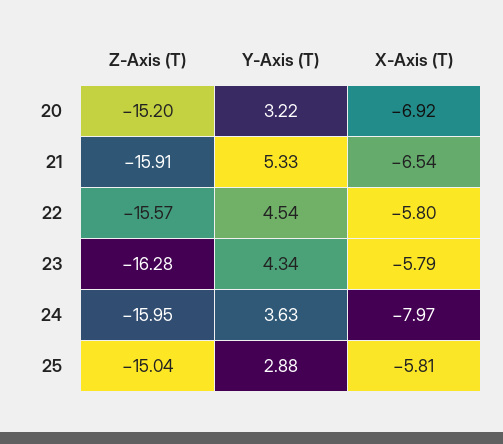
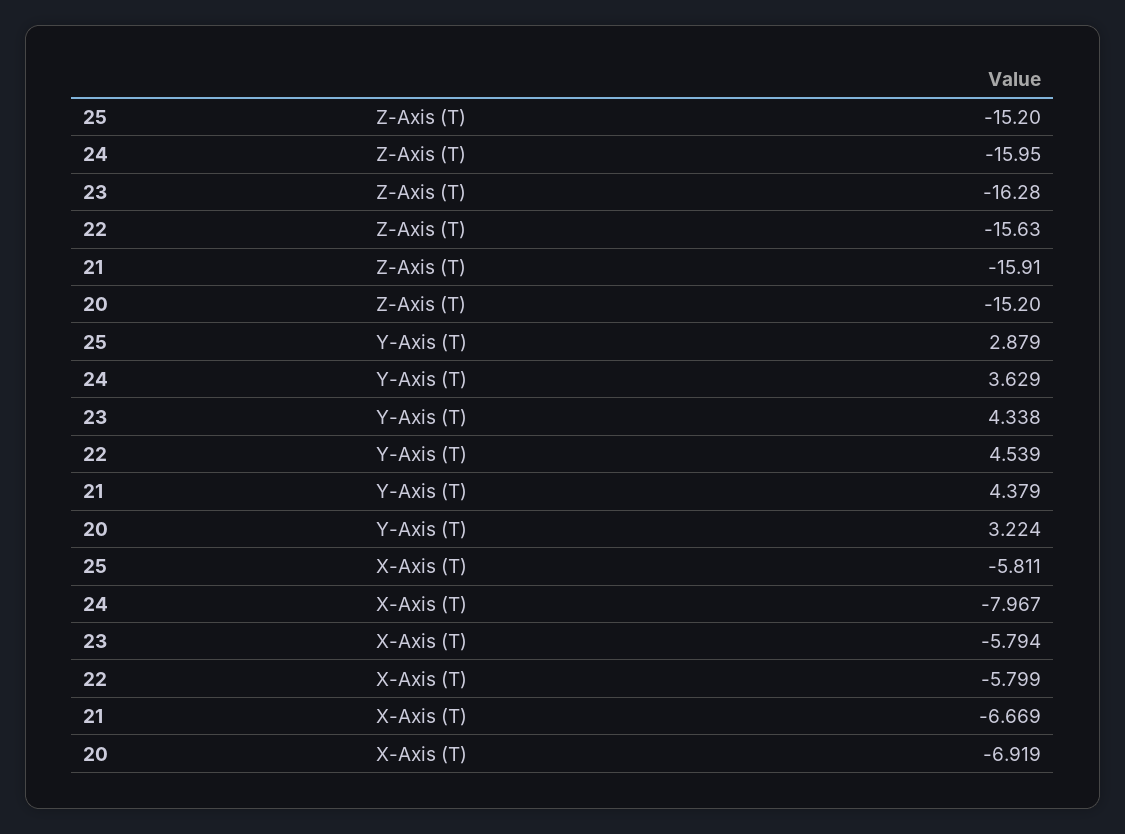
Y-Axis (T), 21: 5.33 -> 4.379
X-Axis (T), 21: -6.54 -> -6.669
Z-Axis (T), 22: -15.57 -> -15.63
Z-Axis (T), 25: -15.04 -> -15.2

